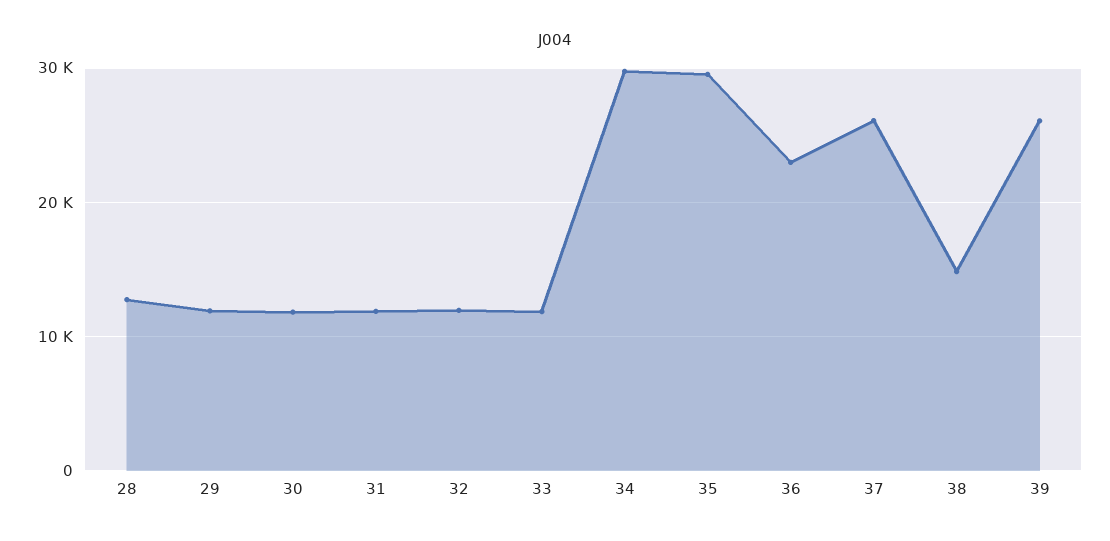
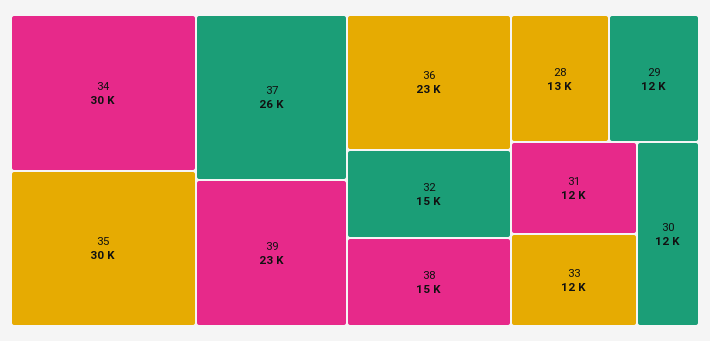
32: 12000 -> 15000
39: 26000 -> 23000

